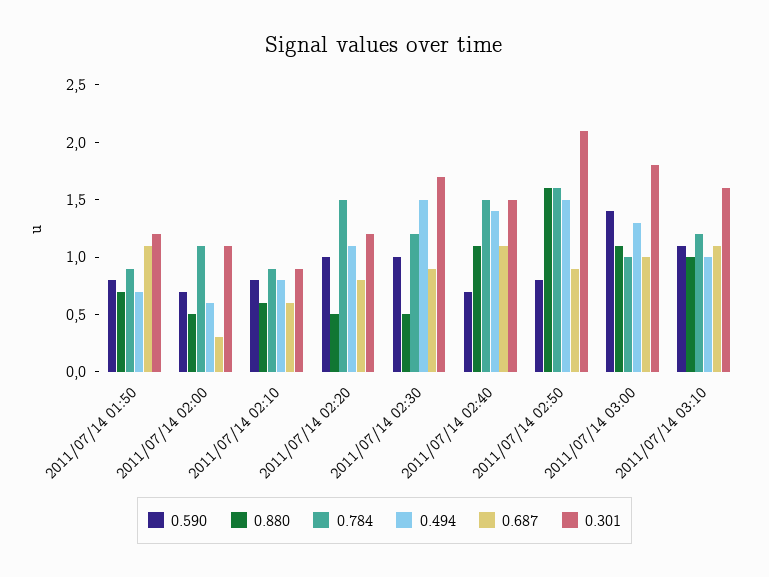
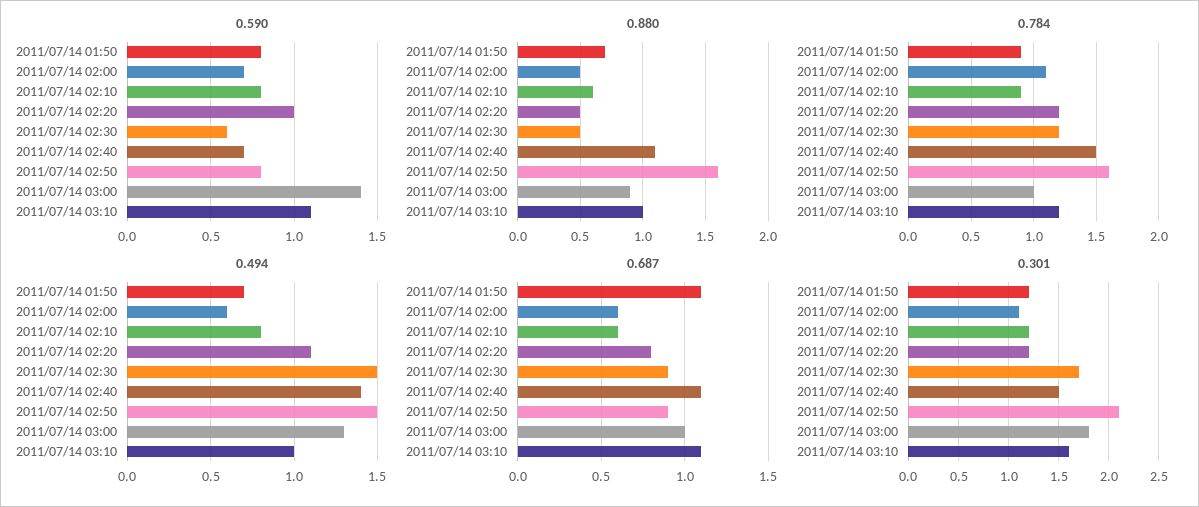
0.687, 2011/07/14 02:00: 0.3 -> 0.6
0.301, 2011/07/14 02:10: 0.9 -> 1.2
0.784, 2011/07/14 02:20: 1.5 -> 1.2
0.590, 2011/07/14 02:30: 1 -> 0.6
0.880, 2011/07/14 03:00: 1.1 -> 0.9

